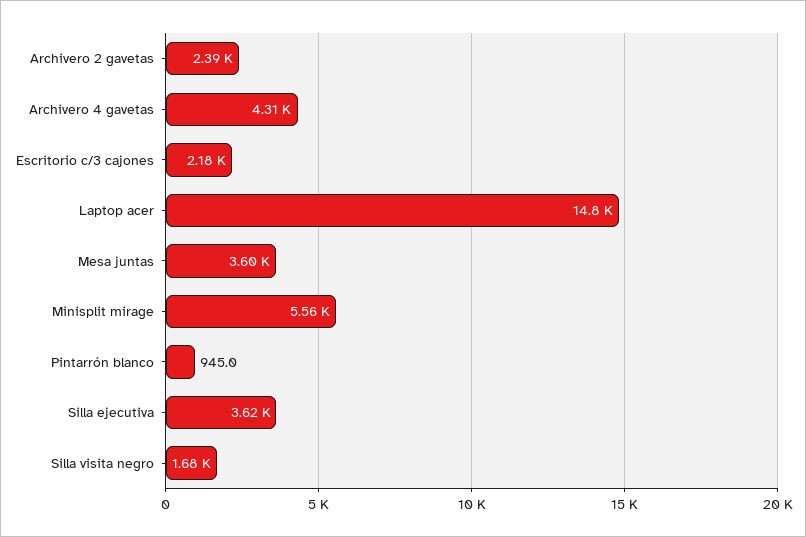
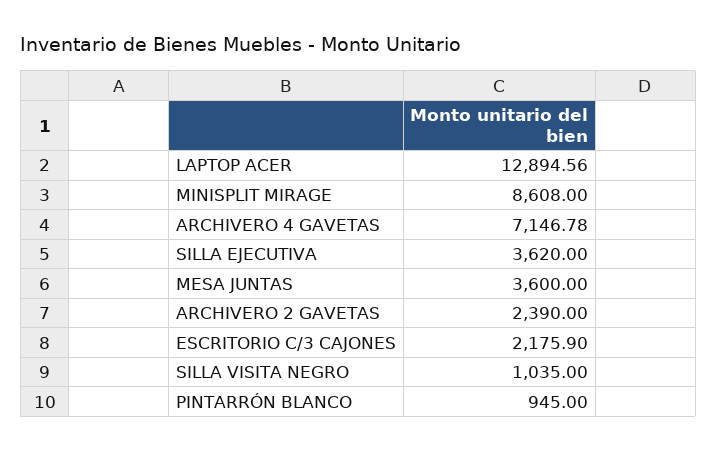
Archivero 4 gavetas: 4310 -> 7146.78
Laptop acer: 14800 -> 12894.56
Minisplit mirage: 5560 -> 8608
Silla visita negro: 1680 -> 1035

